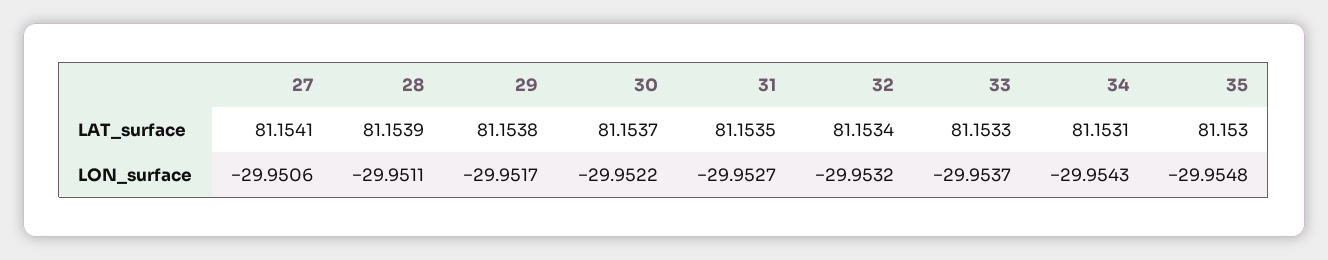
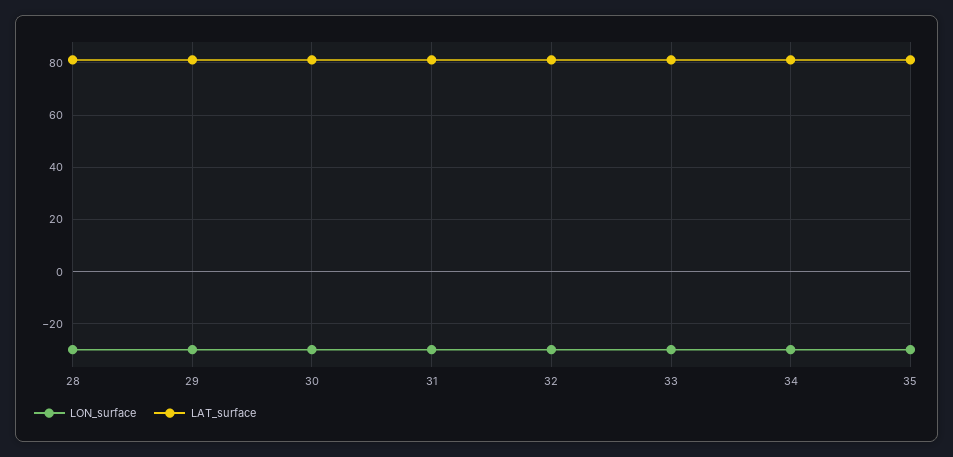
LAT_surface, 27: 81.1541 -> none
LON_surface, 27: -29.9506 -> none

